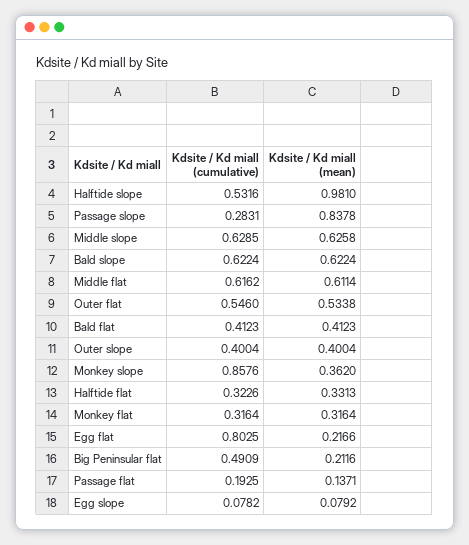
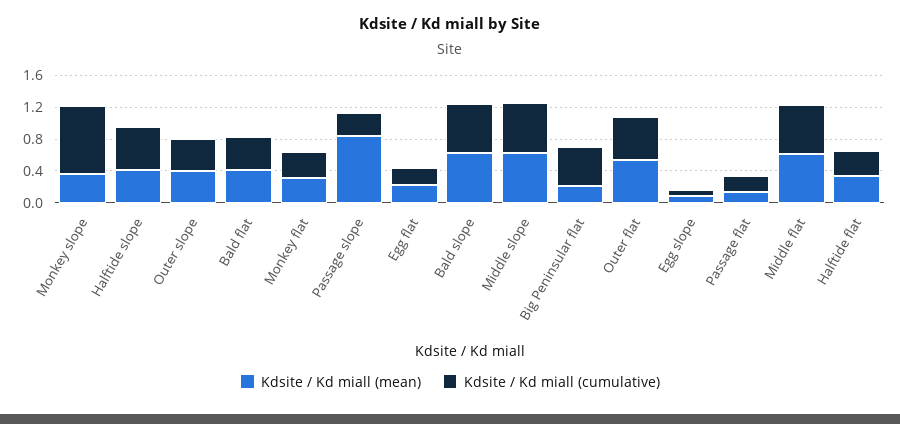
Kdsite / Kd miall (mean), Halftide slope: 0.981 -> 0.4
Kdsite / Kd miall (cumulative), Egg flat: 0.8025 -> 0.2

